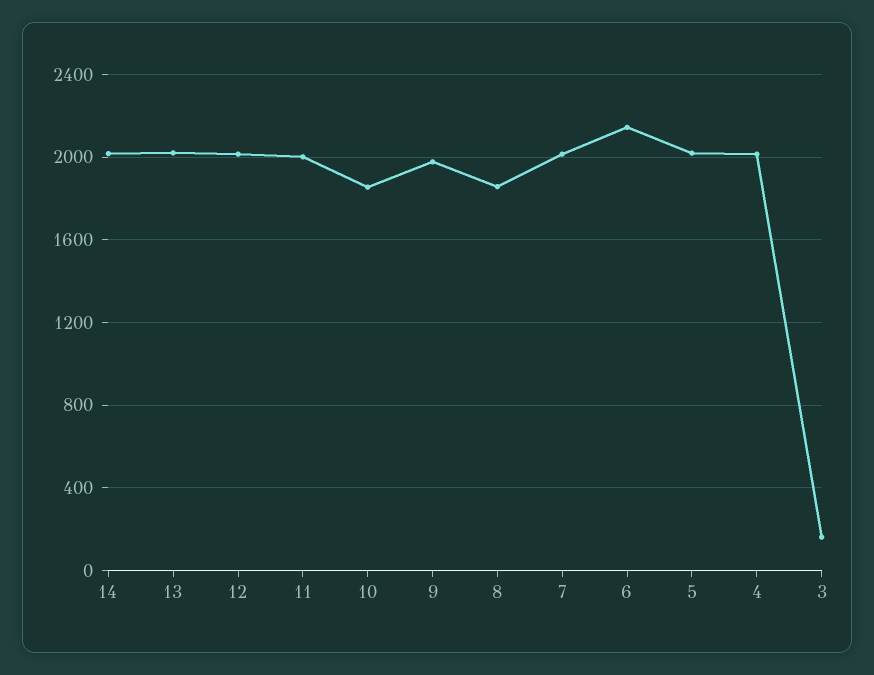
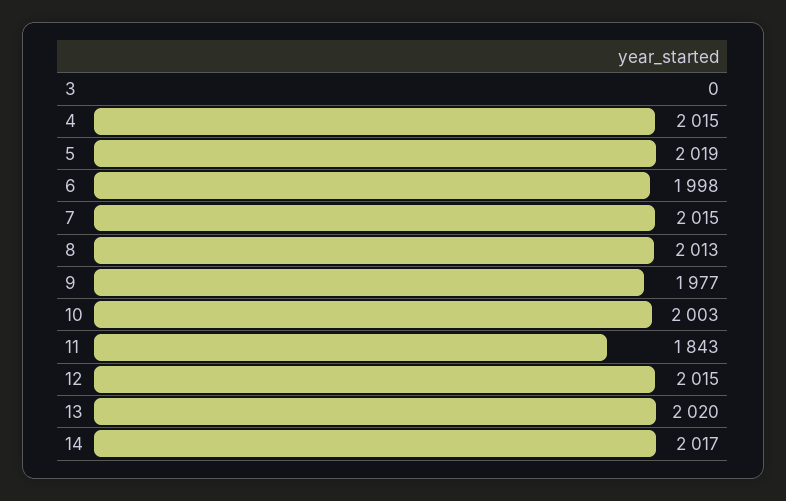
11: 2000 -> 1843
10: 1850 -> 2003
8: 1850 -> 2013
6: 2150 -> 1998
3: 150 -> 0

